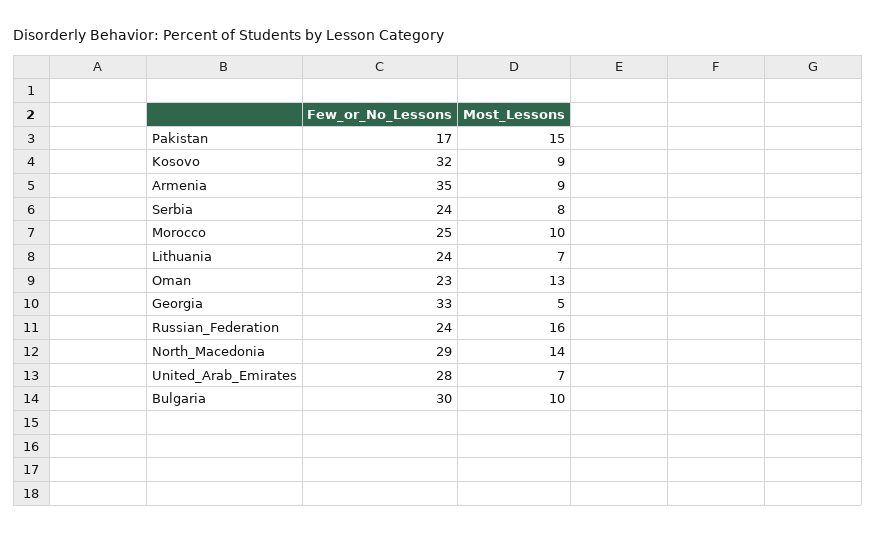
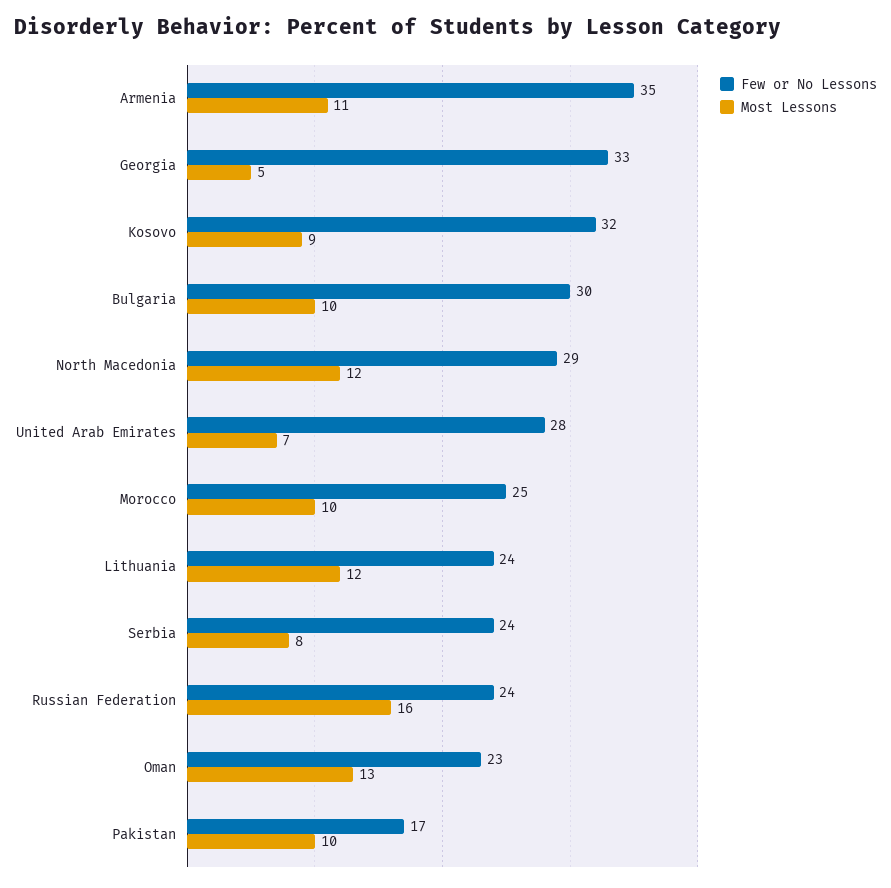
Most_Lessons, Pakistan: 15 -> 10
Most_Lessons, Armenia: 9 -> 11
Most_Lessons, Lithuania: 7 -> 12
Most_Lessons, North_Macedonia: 14 -> 12

